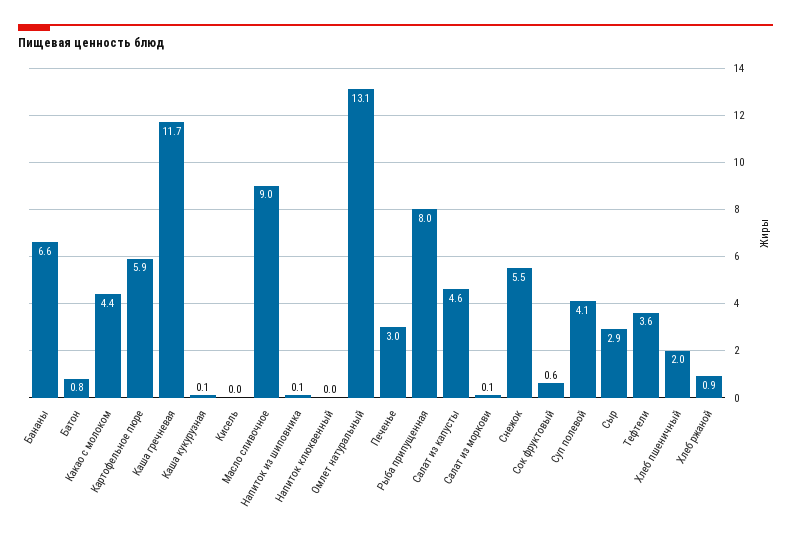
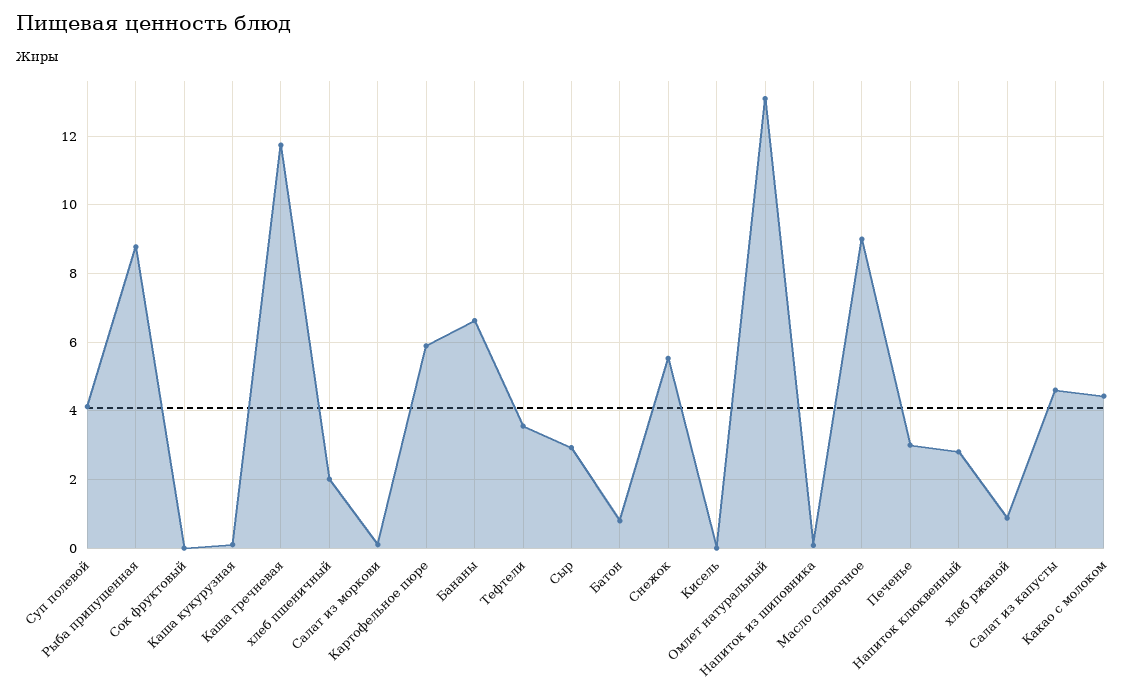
Напиток клюквенный: 0 -> 2.8
Рыба припущенная: 8 -> 8.8
Сок фруктовый: 0.6 -> 0

